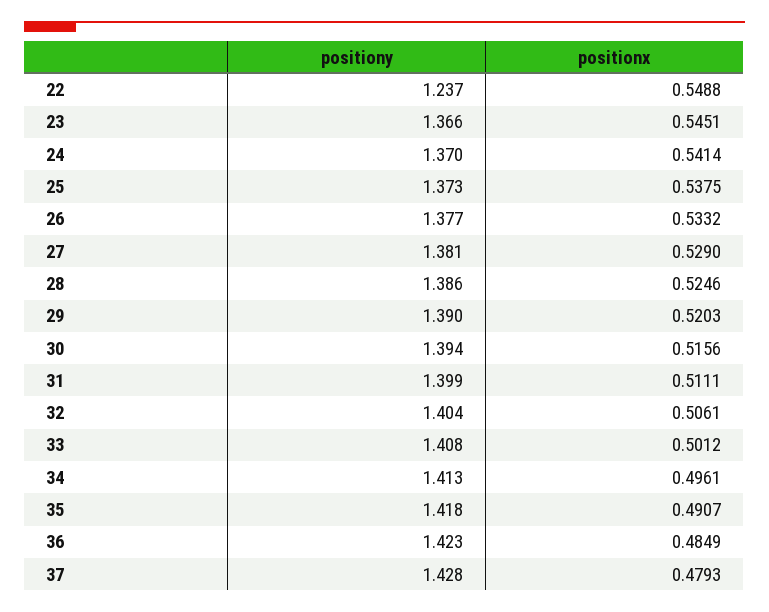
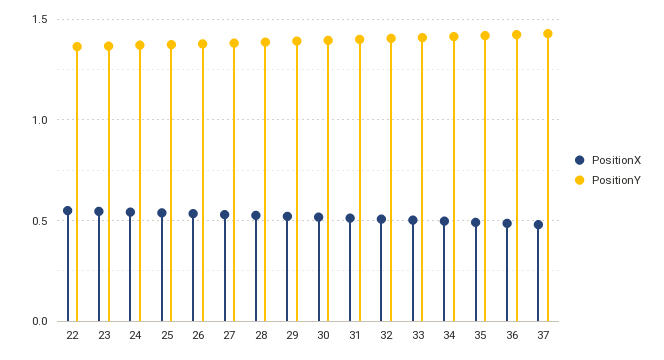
positiony, 22: 1.237 -> 1.35

